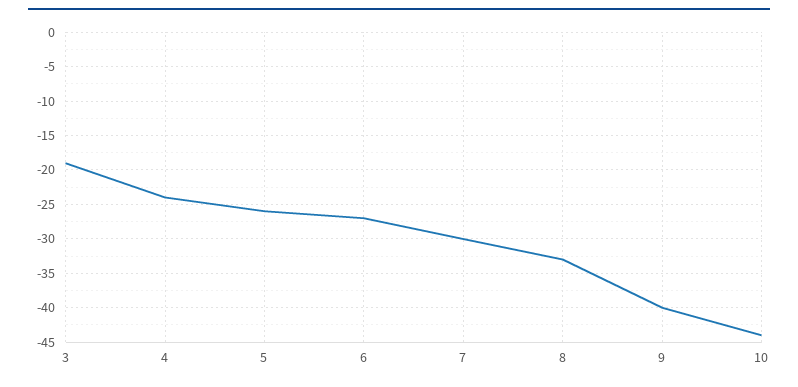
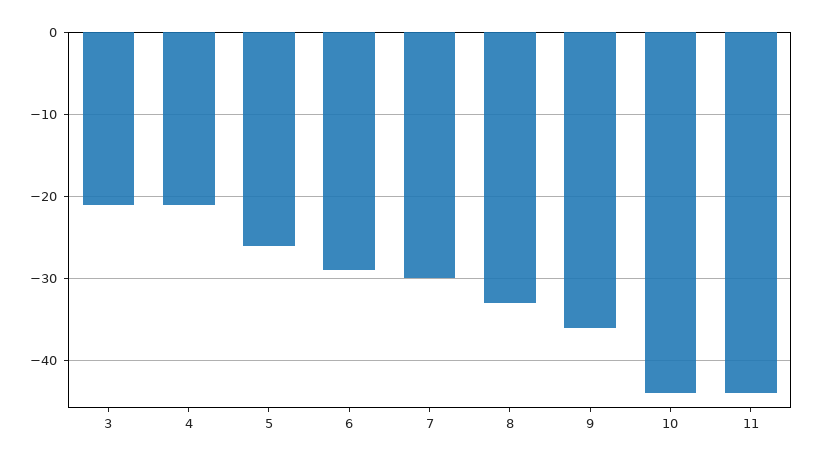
3: -19 -> -21
4: -24 -> -21
6: -27 -> -29
9: -40 -> -36
11: none -> -44

